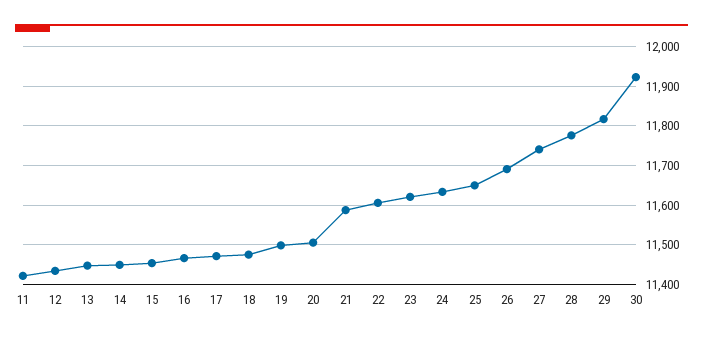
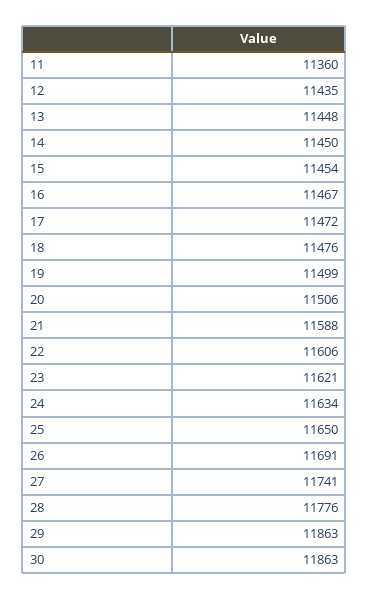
11: 11420 -> 11360
29: 11820 -> 11863
30: 11920 -> 11863

